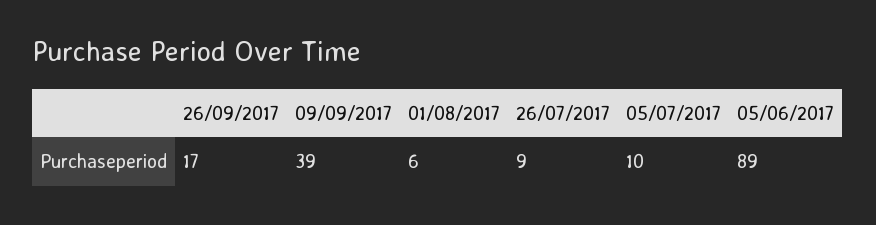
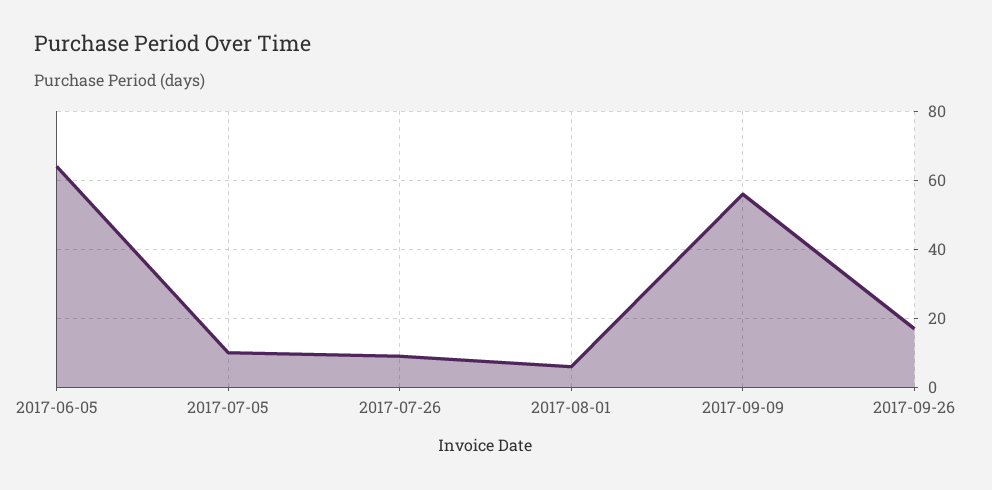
09/09/2017: 39 -> 55
05/06/2017: 89 -> 65

